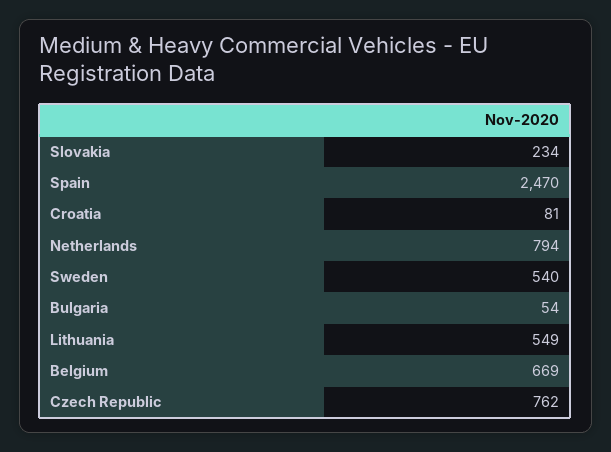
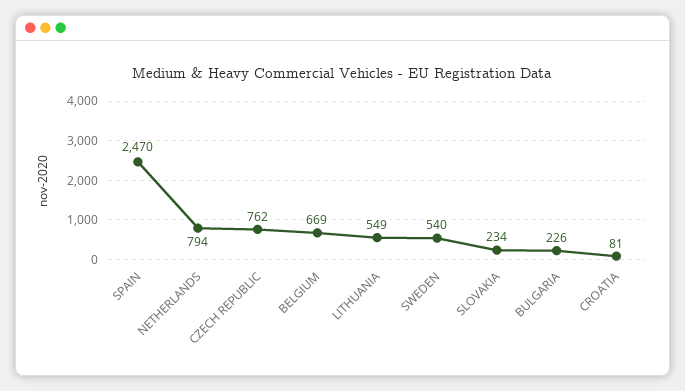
Bulgaria: 54 -> 226

